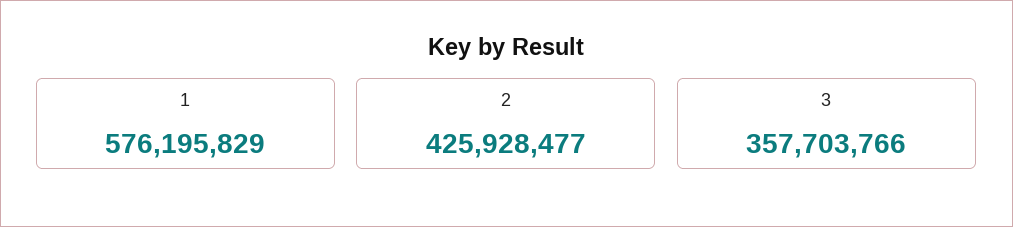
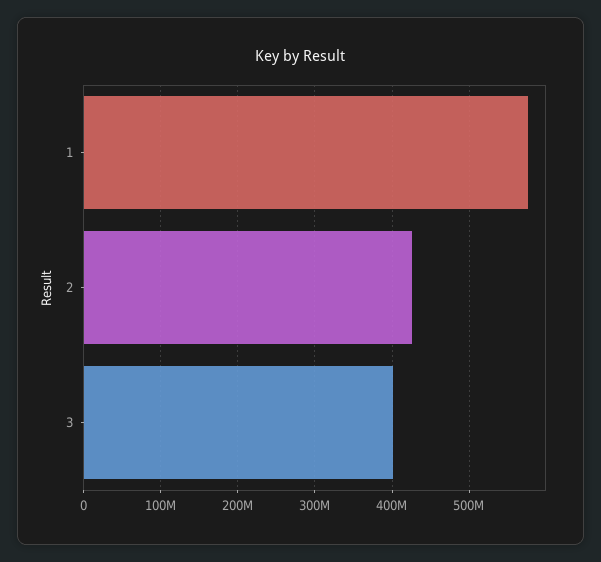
3: 357703766 -> 400000000

